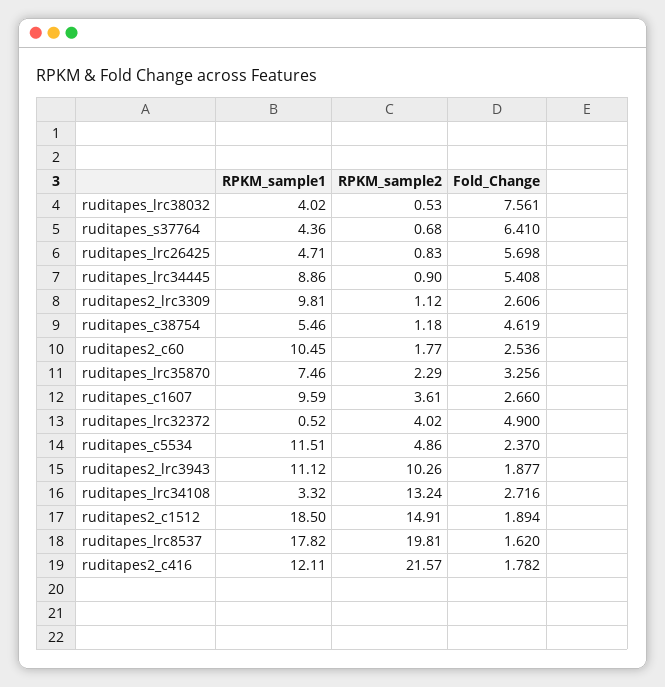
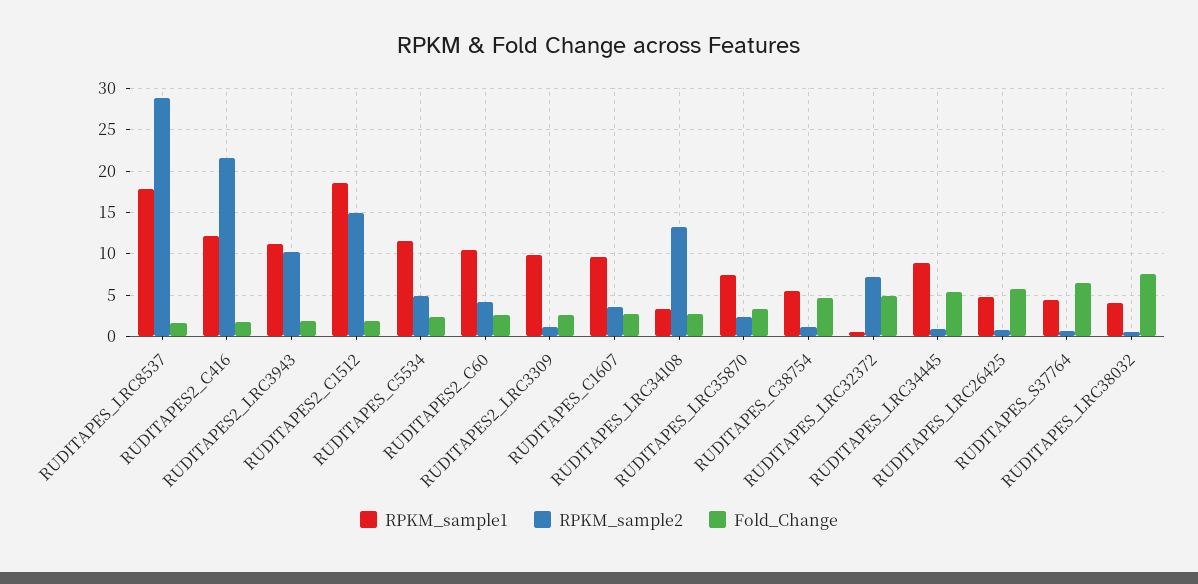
RPKM_sample2, ruditapes2_c60: 1.77 -> 4
RPKM_sample2, ruditapes_lrc32372: 4.02 -> 7
RPKM_sample2, ruditapes_lrc8537: 19.81 -> 29

